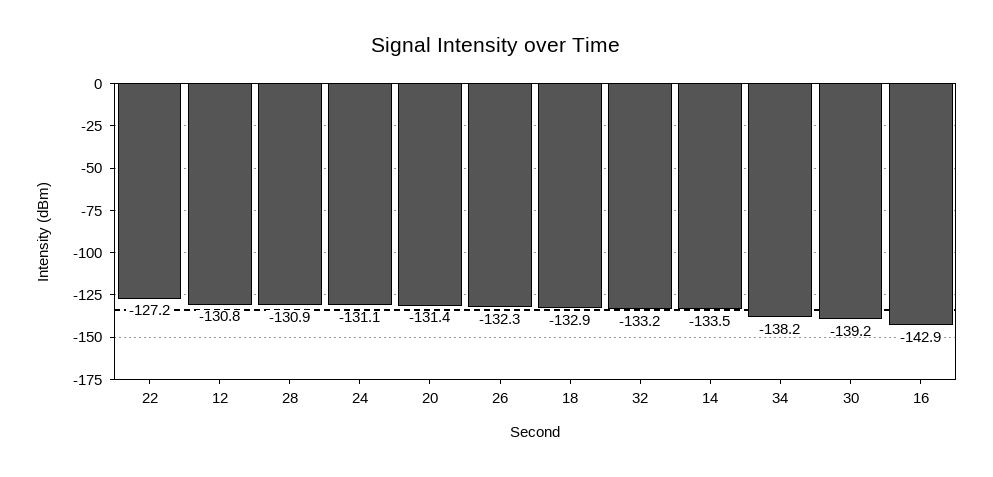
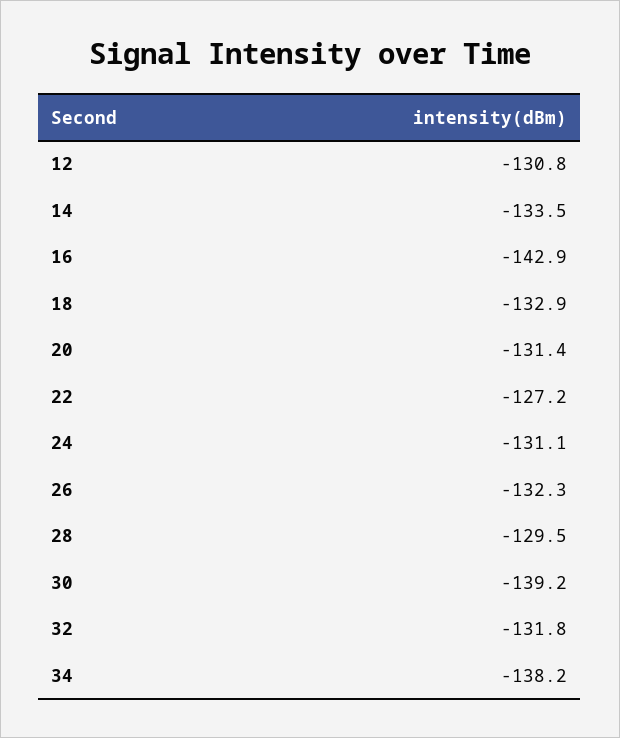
28: -130.9 -> -129.5
32: -133.2 -> -131.8

